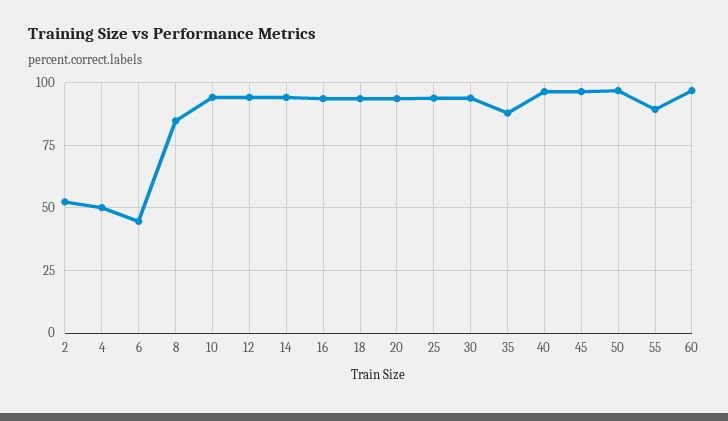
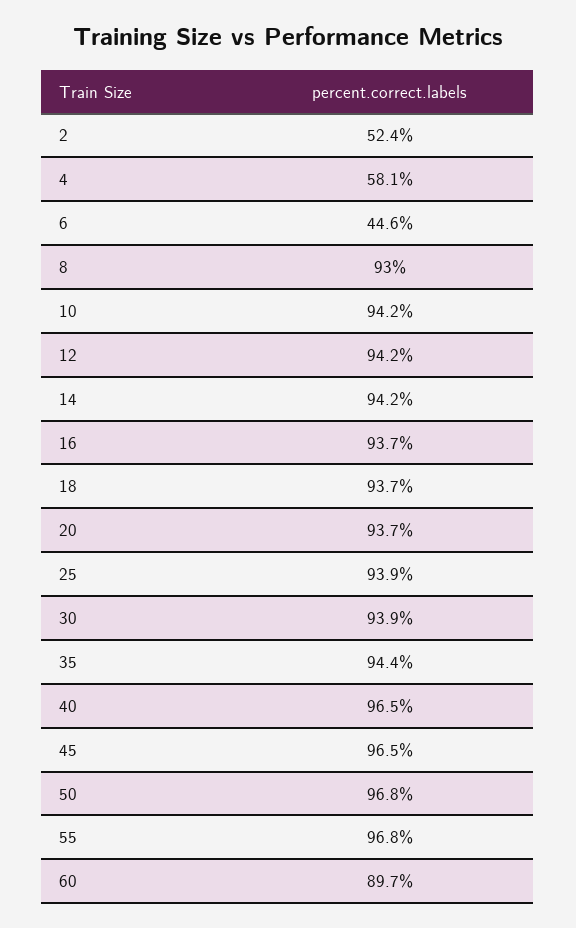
4: 50 -> 58.1
8: 85 -> 93
35: 87.5 -> 94.4
55: 90 -> 96.8
60: 97.5 -> 89.7

